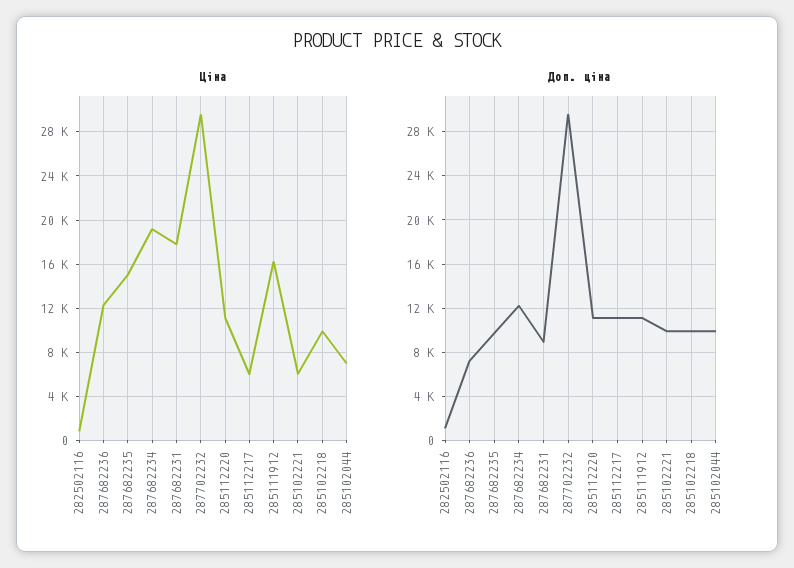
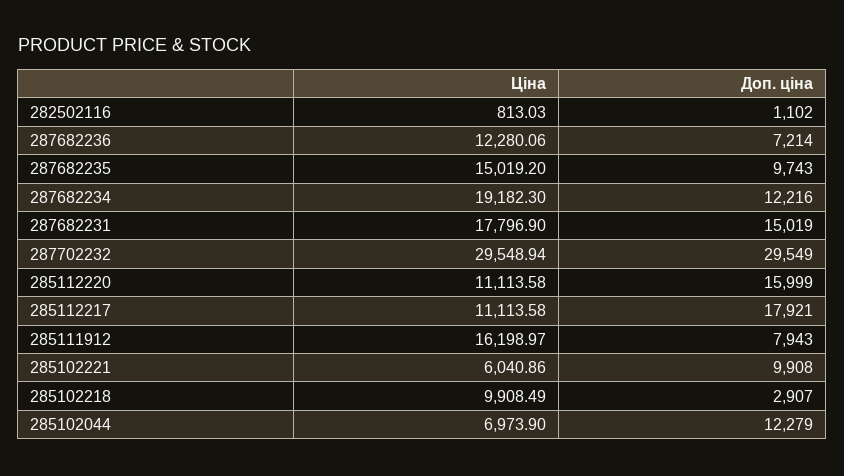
Ціна, 285112217: 6000 -> 11113.58
Доп. ціна, 287682231: 9000 -> 15019
Доп. ціна, 285112220: 11000 -> 15999
Доп. ціна, 285112217: 11000 -> 17921
Доп. ціна, 285111912: 11000 -> 7943
Доп. ціна, 285102218: 10000 -> 2907
Доп. ціна, 285102044: 10000 -> 12279

